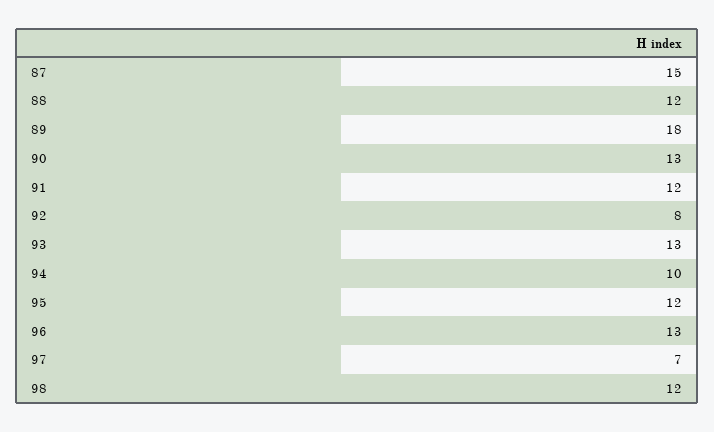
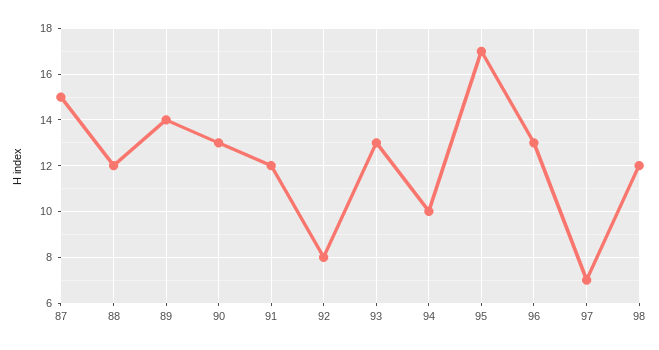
89: 18 -> 14
95: 12 -> 17

